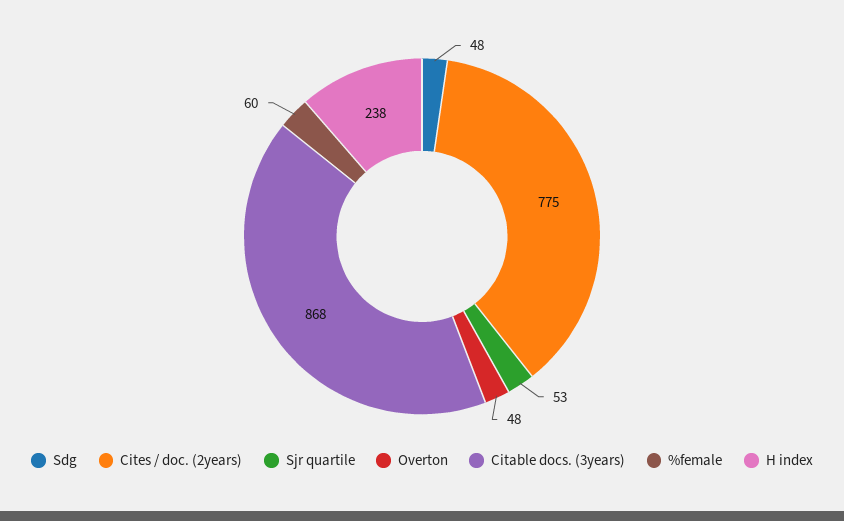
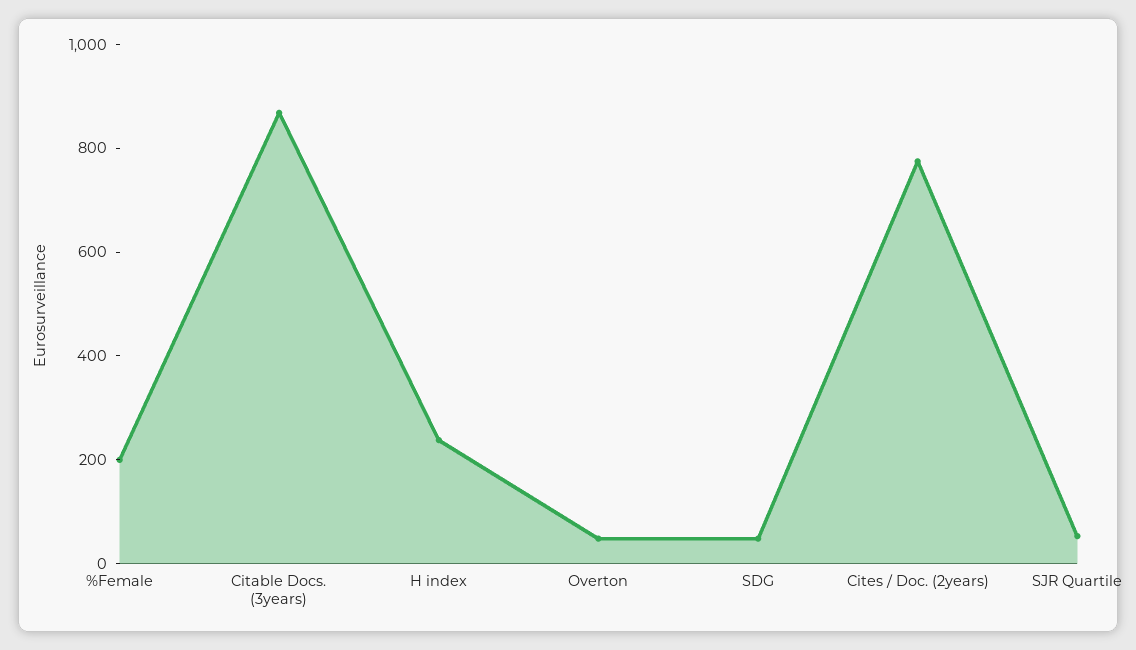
%female: 60 -> 200

